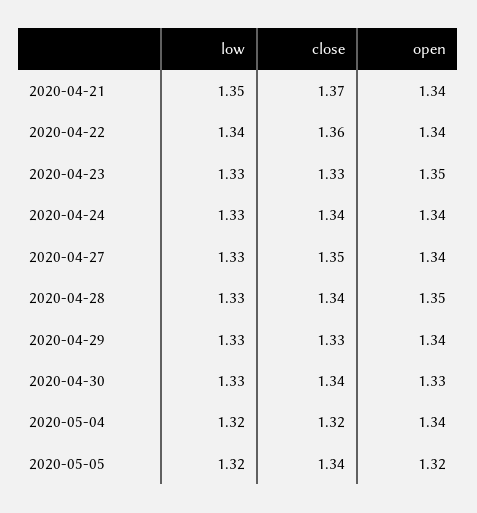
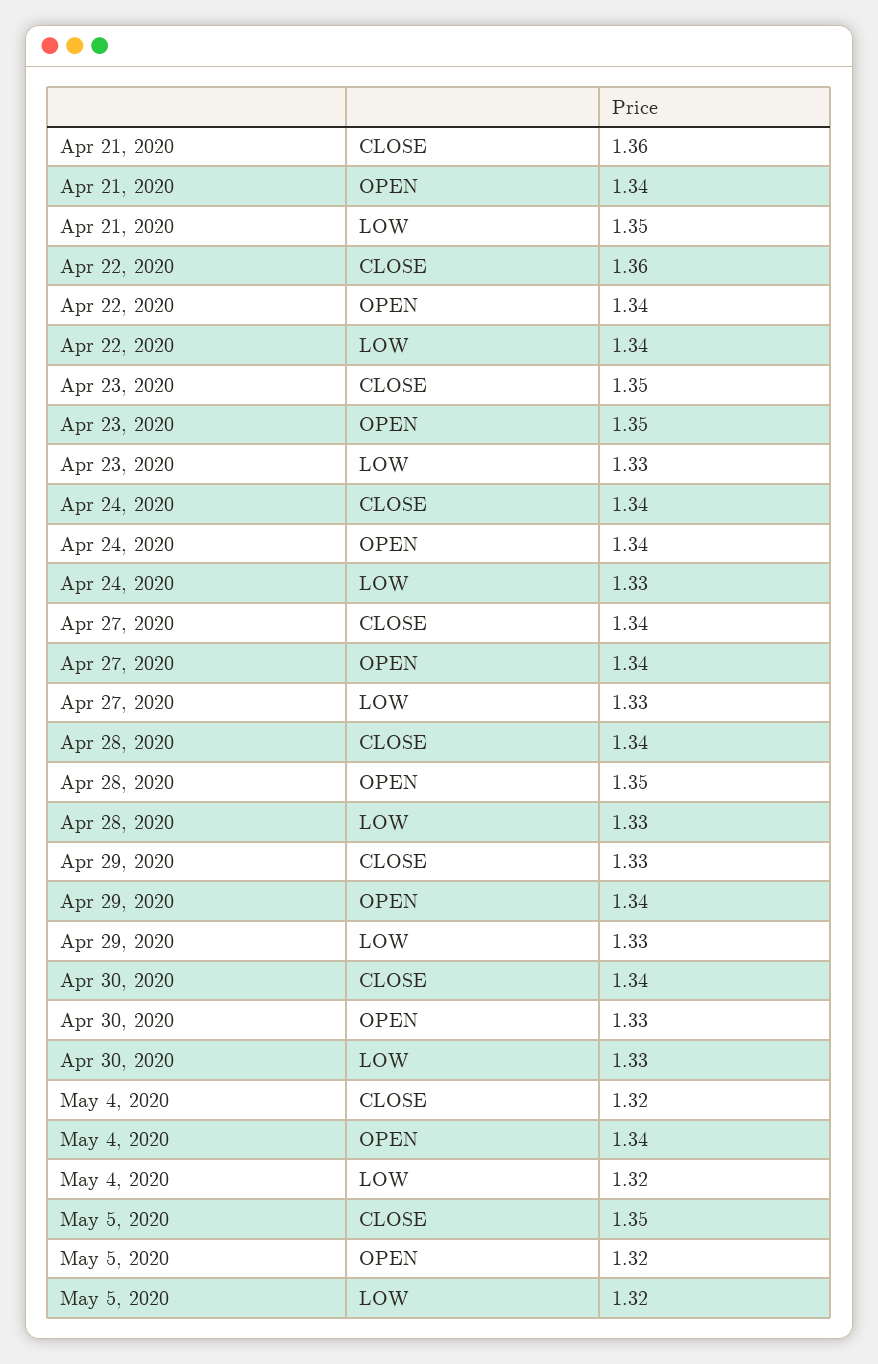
close, 2020-04-21: 1.37 -> 1.36
close, 2020-04-23: 1.33 -> 1.35
close, 2020-04-27: 1.35 -> 1.34
close, 2020-05-05: 1.34 -> 1.35

